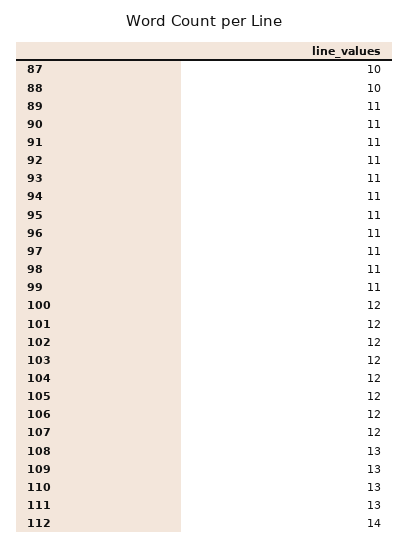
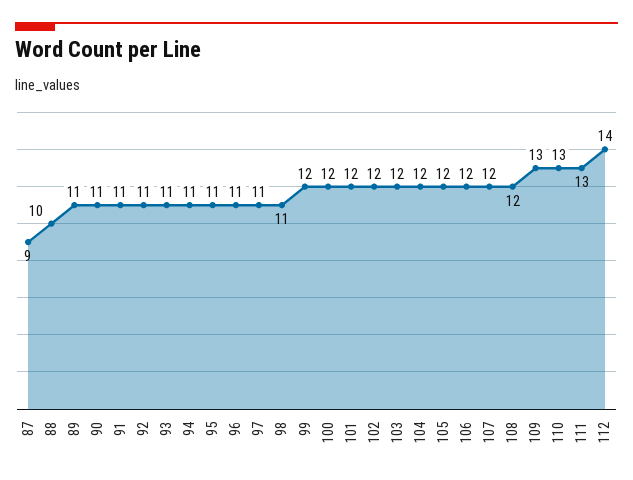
87: 10 -> 9
99: 11 -> 12
108: 13 -> 12

